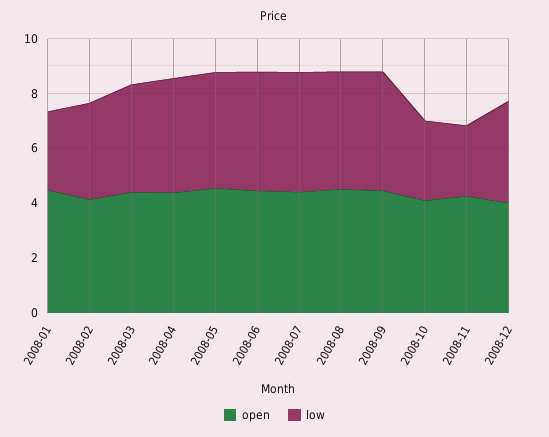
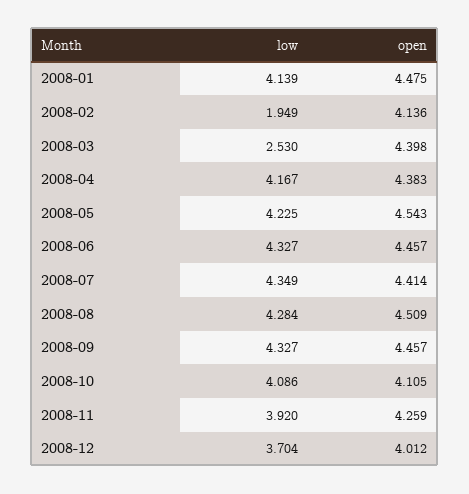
low, 2008-01: 3 -> 4.139
low, 2008-02: 3.5 -> 1.949
low, 2008-03: 4 -> 2.53
low, 2008-10: 3 -> 4.086
low, 2008-11: 2.5 -> 3.92

